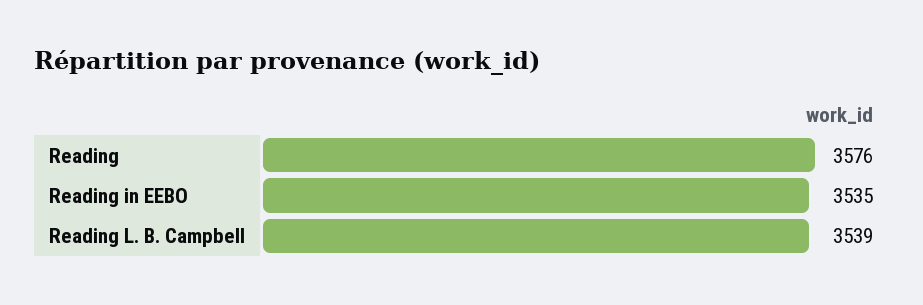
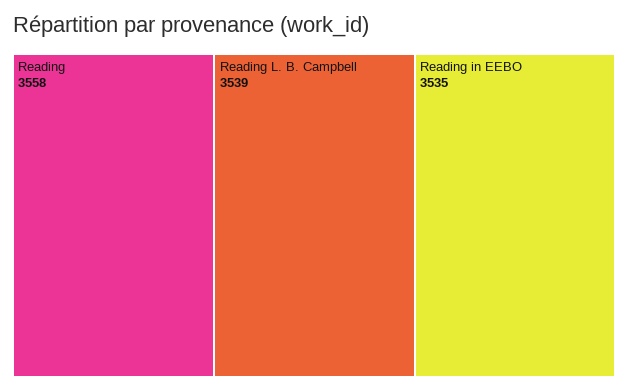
Reading: 3576 -> 3558

